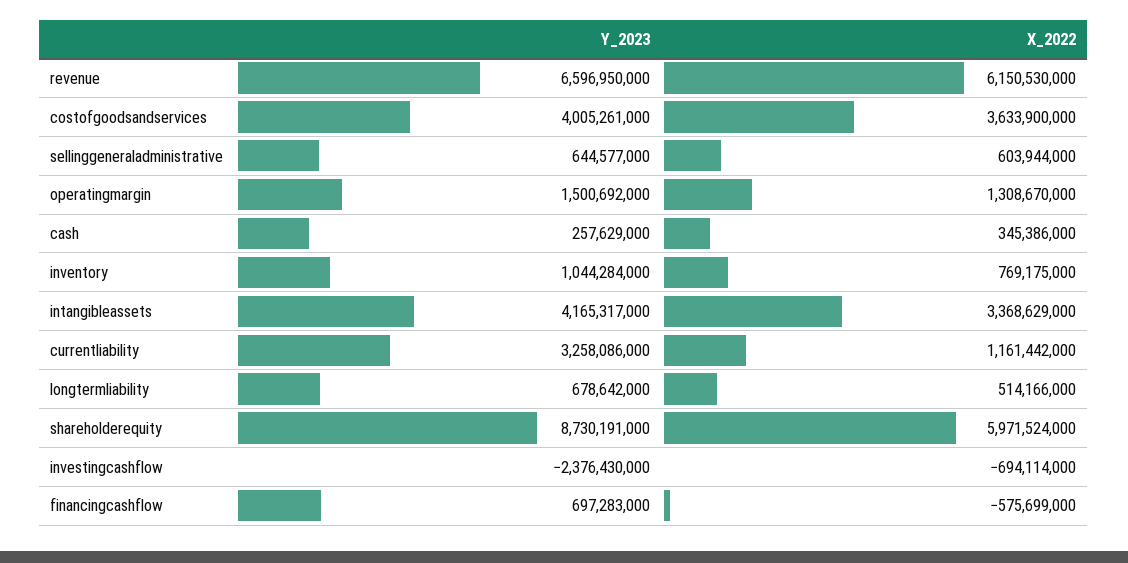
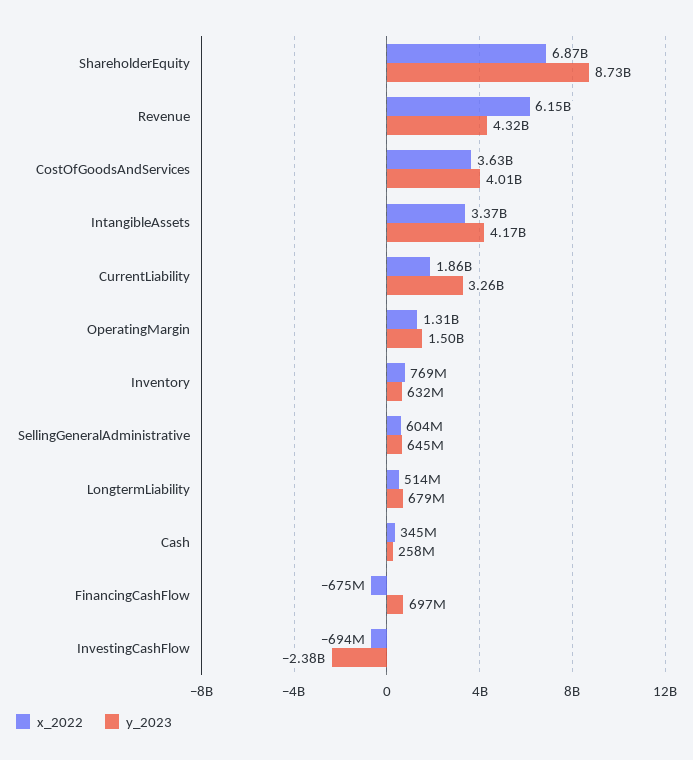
Y_2023, revenue: 6596950000 -> 4320000000
Y_2023, inventory: 1044284000 -> 632000000
X_2022, currentliability: 1161442000 -> 1860000000
X_2022, shareholderequity: 5971524000 -> 6870000000
X_2022, financingcashflow: -575699000 -> -675000000

